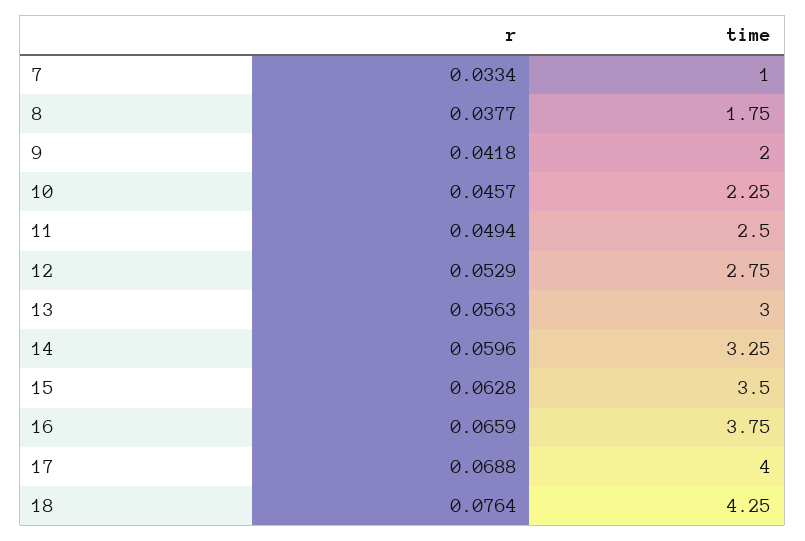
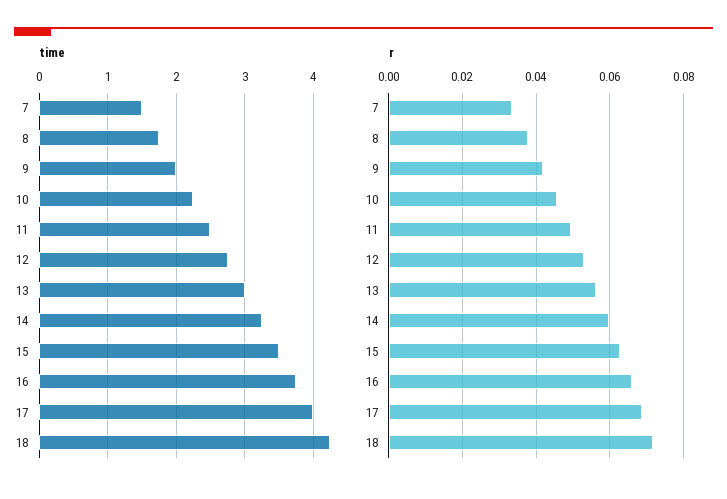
time, 7: 1 -> 1.5
r, 18: 0.0764 -> 0.072

